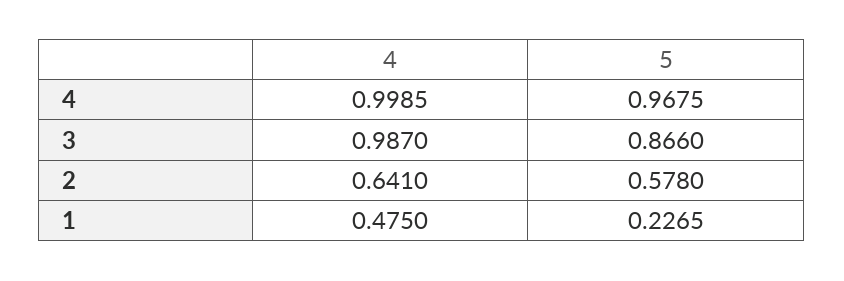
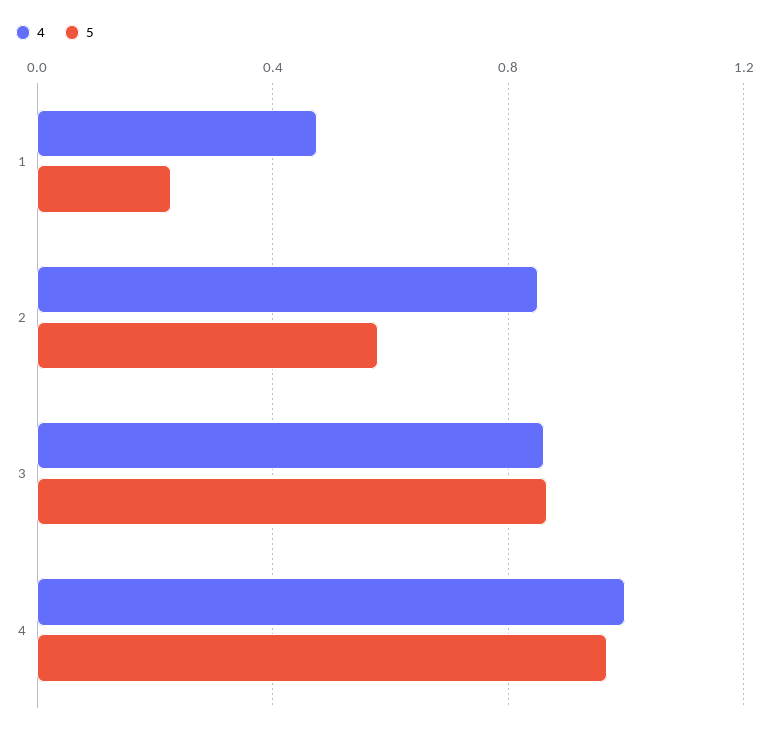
4, 3: 0.987 -> 0.85
4, 2: 0.641 -> 0.85

